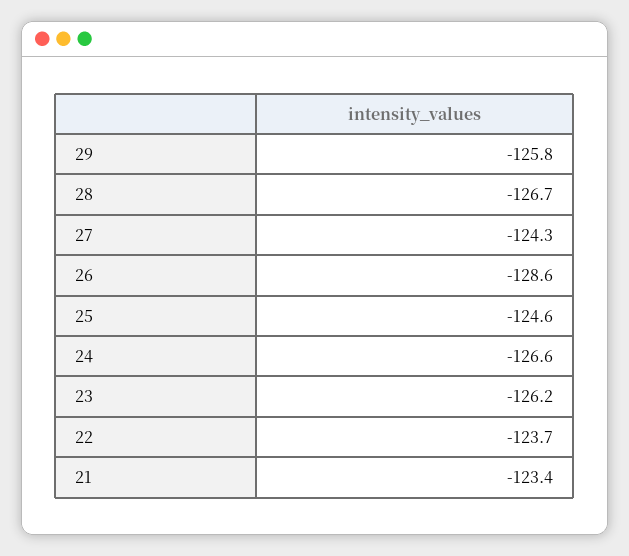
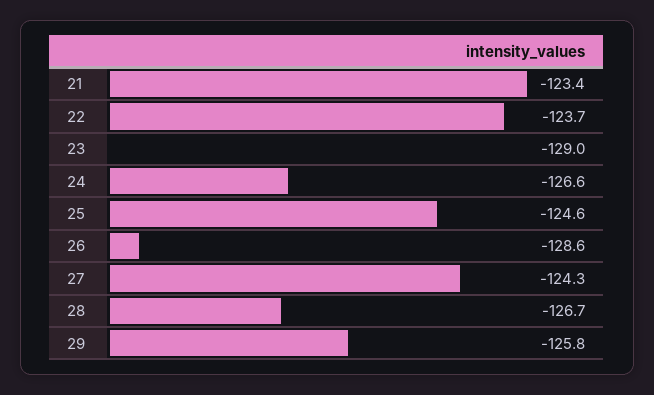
23: -126.2 -> -129

